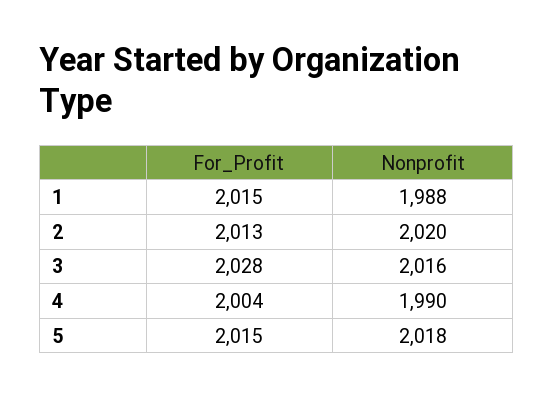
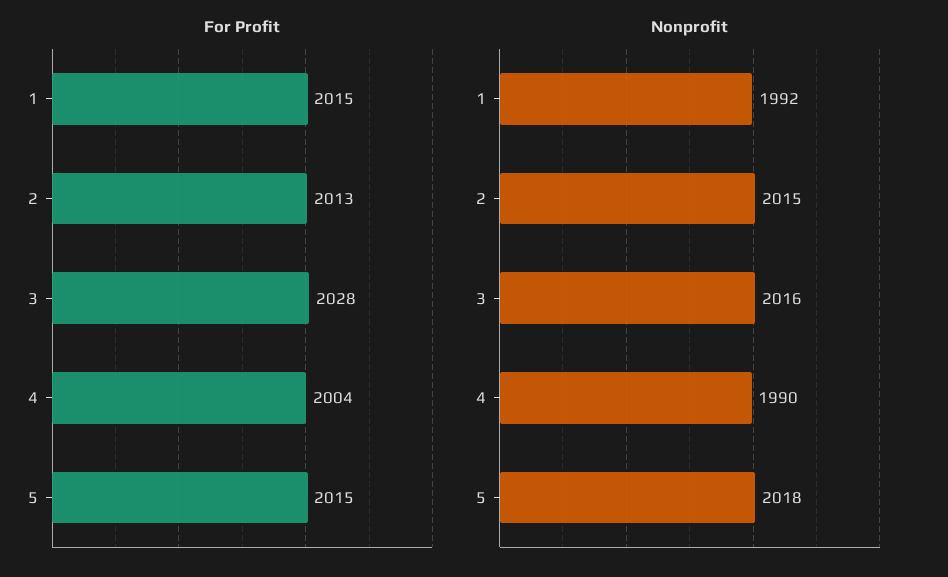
Nonprofit, 1: 1988 -> 1992
Nonprofit, 2: 2020 -> 2015

